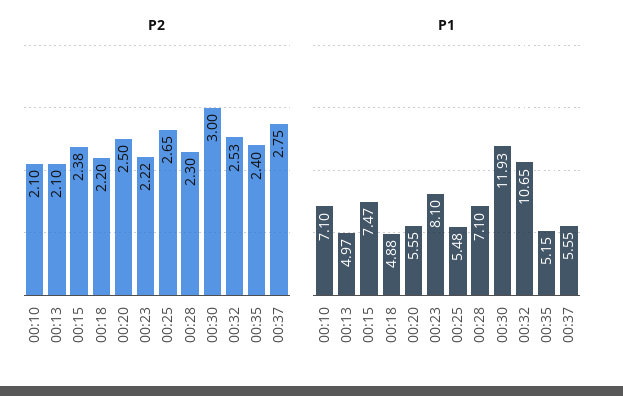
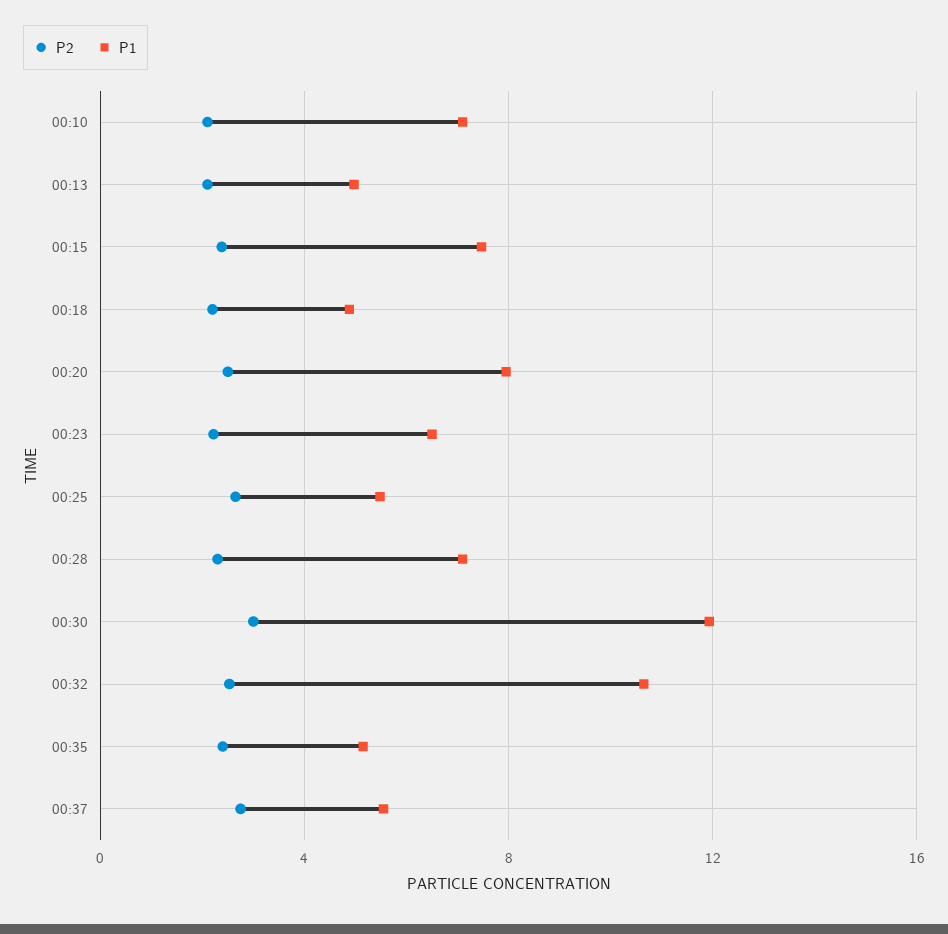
P1, 00:20: 5.55 -> 8
P1, 00:23: 8.1 -> 6.5

